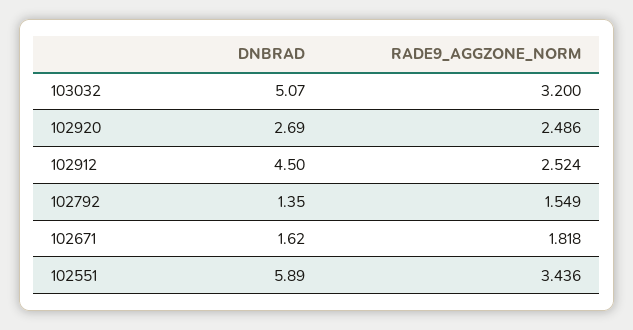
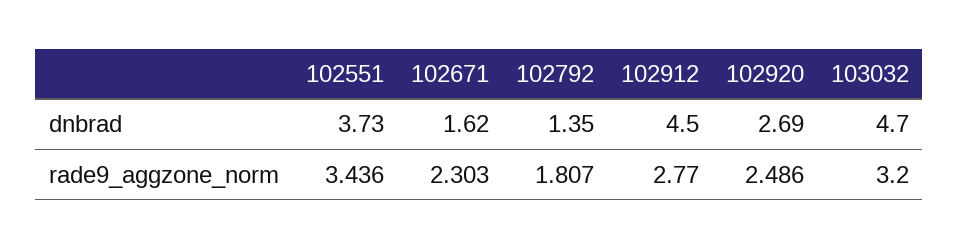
DNBRAD, 103032: 5.07 -> 4.7
RADE9_AGGZONE_NORM, 102912: 2.524 -> 2.77
RADE9_AGGZONE_NORM, 102792: 1.549 -> 1.807
RADE9_AGGZONE_NORM, 102671: 1.818 -> 2.303
DNBRAD, 102551: 5.89 -> 3.73

